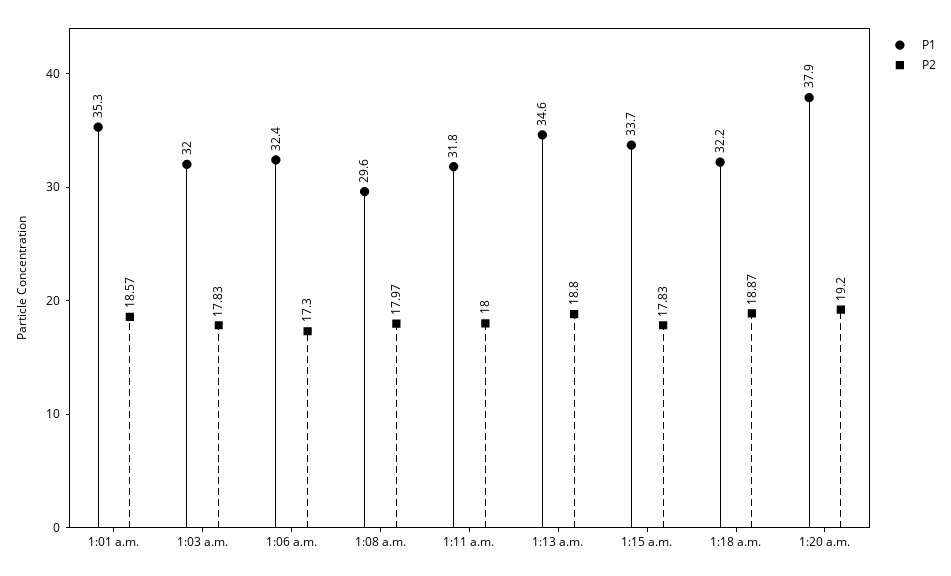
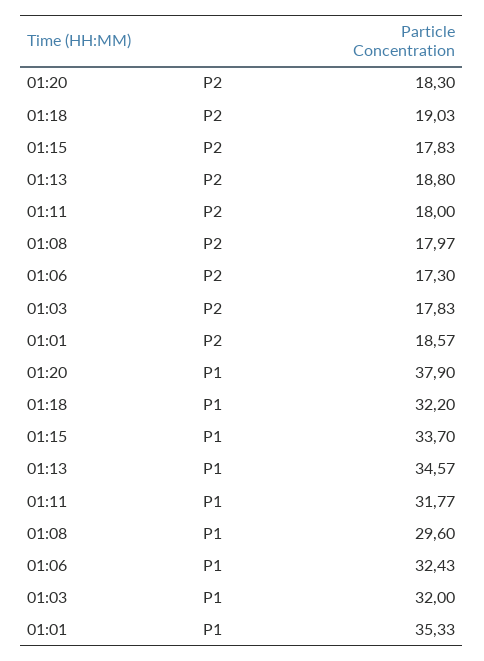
P2, 1:18 a.m.: 18.87 -> 19.03
P2, 1:20 a.m.: 19.2 -> 18.3

